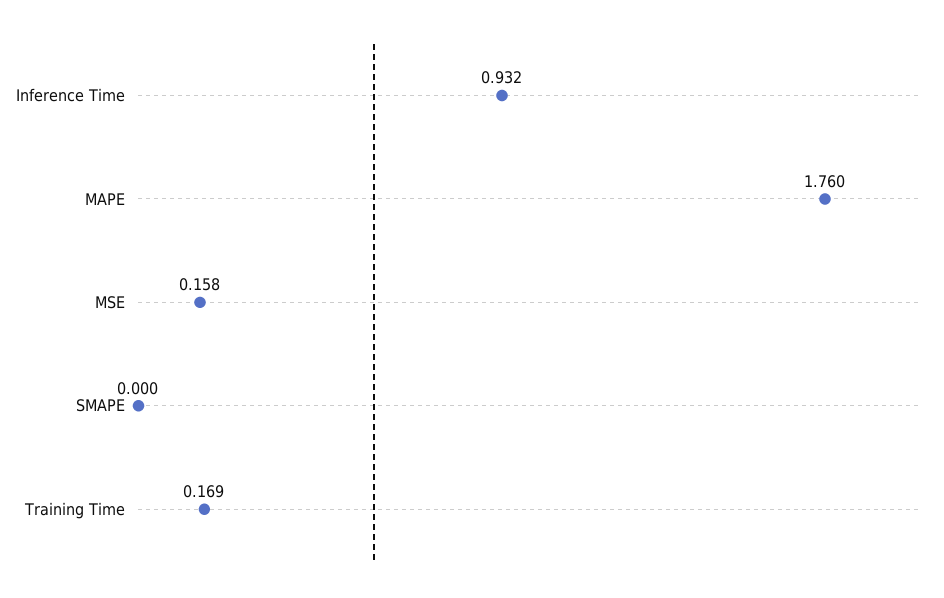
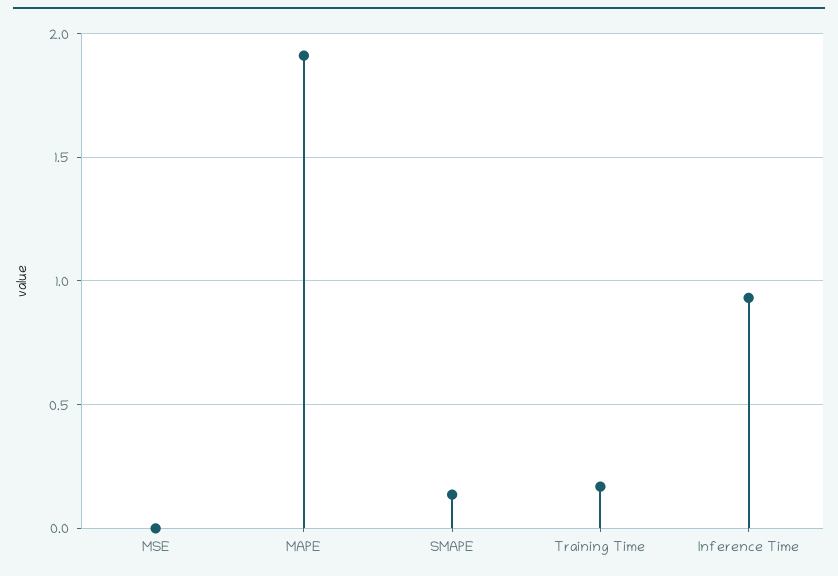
MAPE: 1.76 -> 1.9
MSE: 0.158 -> 0
SMAPE: 0 -> 0.15

